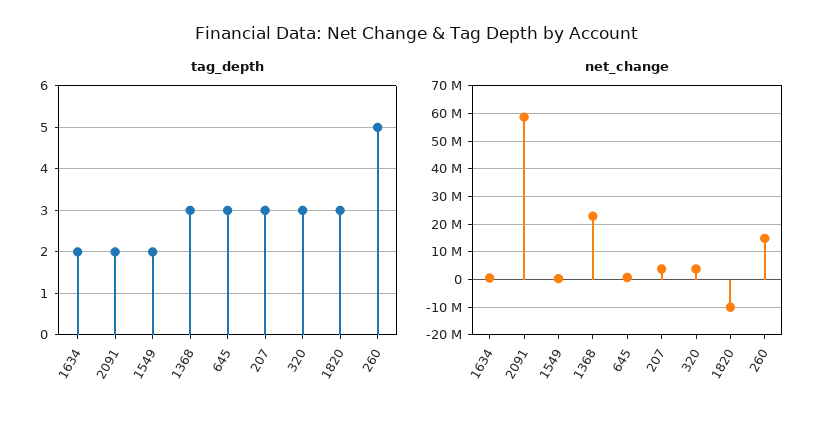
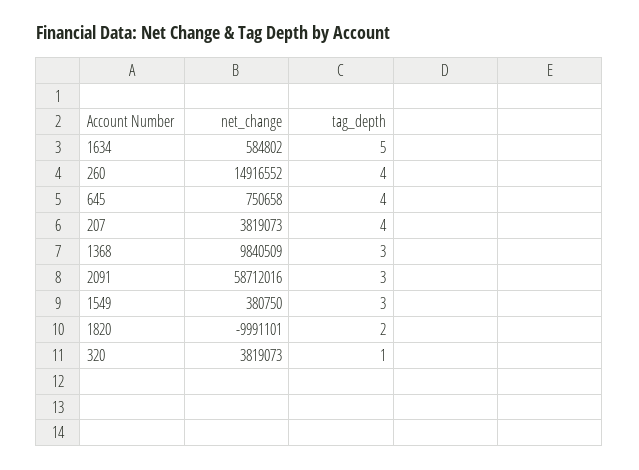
tag_depth, 1634: 2 -> 5
tag_depth, 2091: 2 -> 3
tag_depth, 1549: 2 -> 3
tag_depth, 645: 3 -> 4
tag_depth, 207: 3 -> 4
tag_depth, 320: 3 -> 1
tag_depth, 1820: 3 -> 2
tag_depth, 260: 5 -> 4
net_change, 1368: 22500000 -> 9840509

